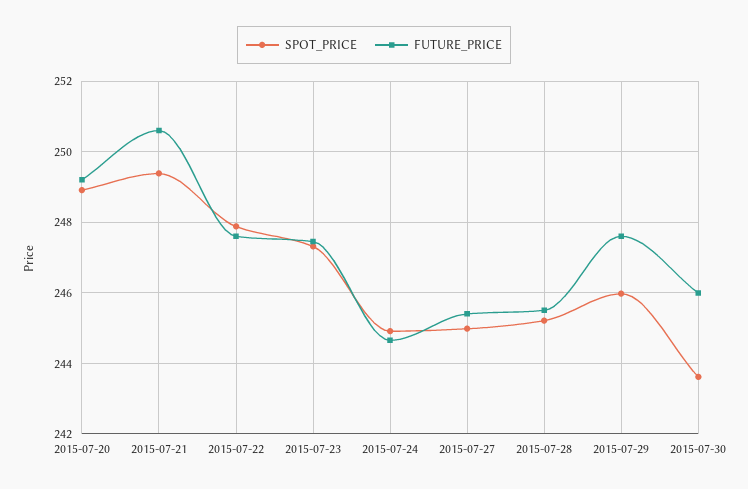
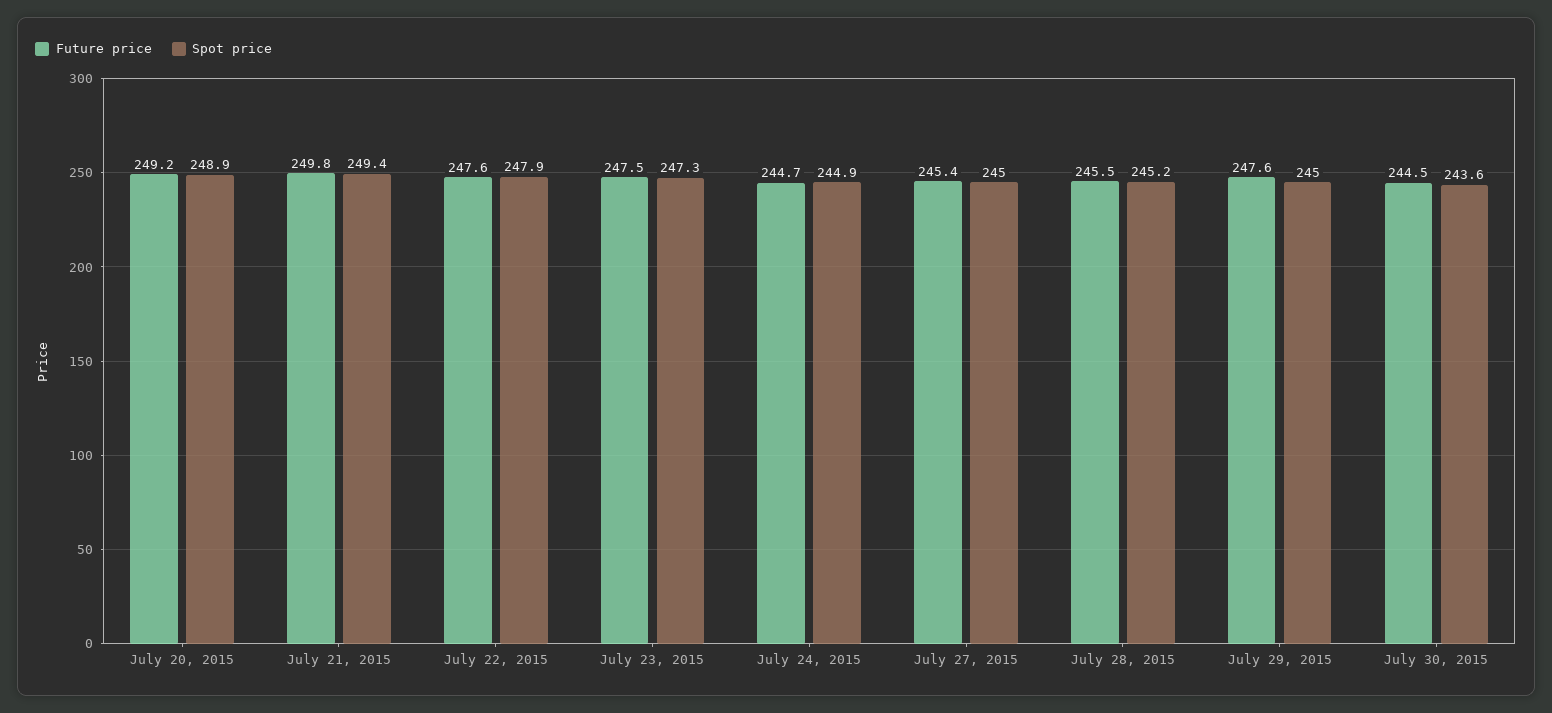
FUTURE_PRICE, 2015-07-21: 250.6 -> 249.8
SPOT_PRICE, 2015-07-29: 246 -> 245
FUTURE_PRICE, 2015-07-30: 246 -> 244.5

